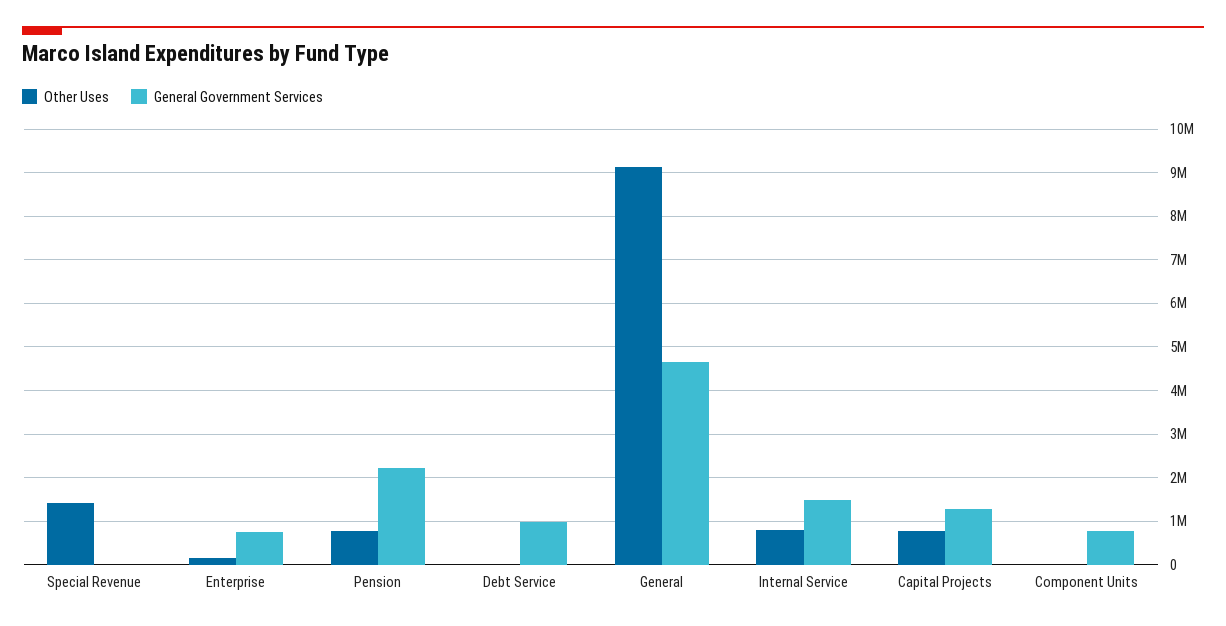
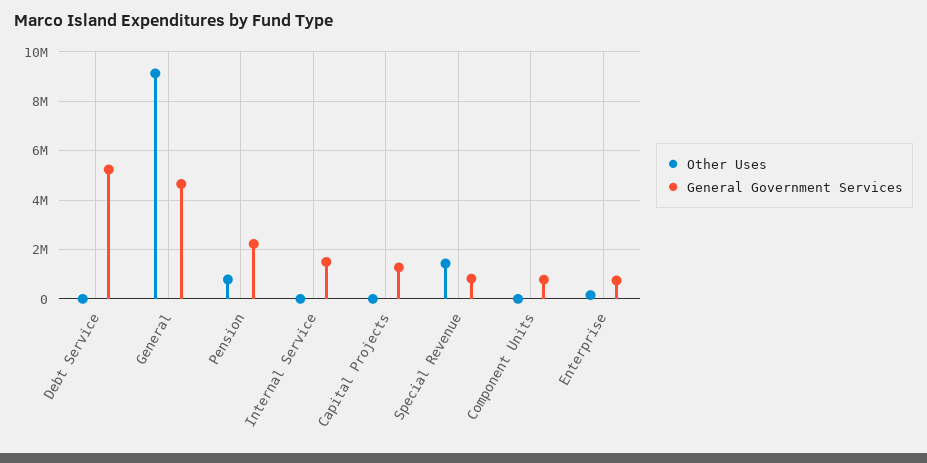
General Government Services, Special Revenue: 0 -> 750000
General Government Services, Debt Service: 1000000 -> 5250000
Other Uses, Internal Service: 800000 -> 0
Other Uses, Capital Projects: 800000 -> 0

